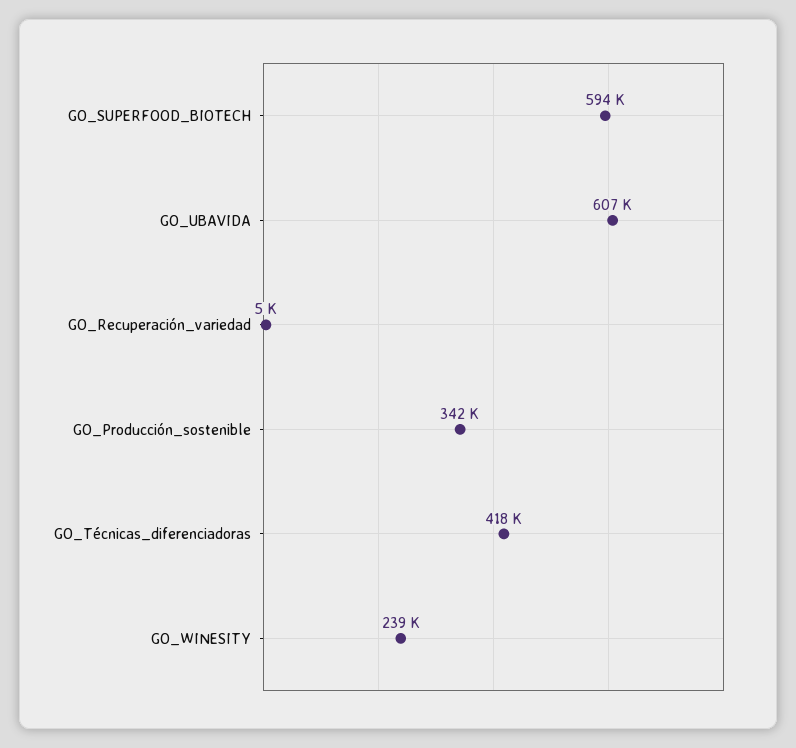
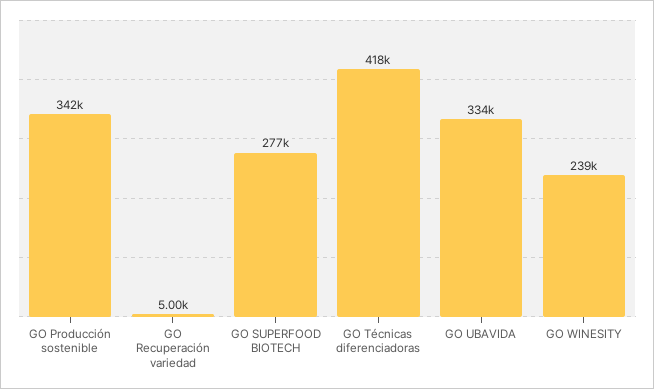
GO_SUPERFOOD_BIOTECH: 594000 -> 277000
GO_UBAVIDA: 607000 -> 334000

